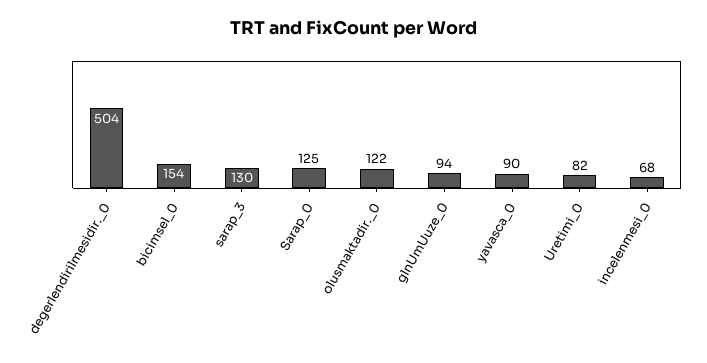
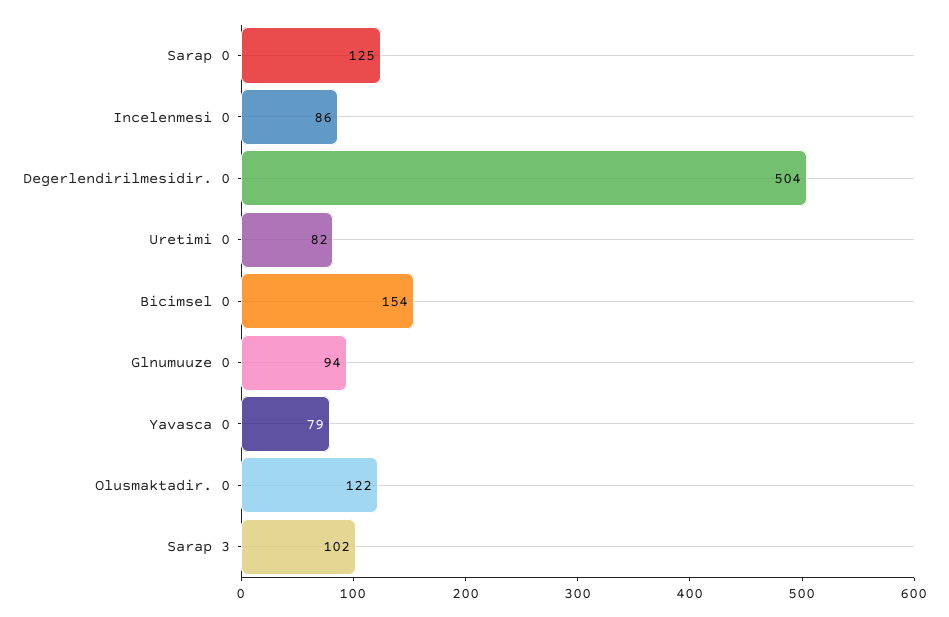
sarap_3: 130 -> 102
yavasca_0: 90 -> 79
incelenmesi_0: 68 -> 86

